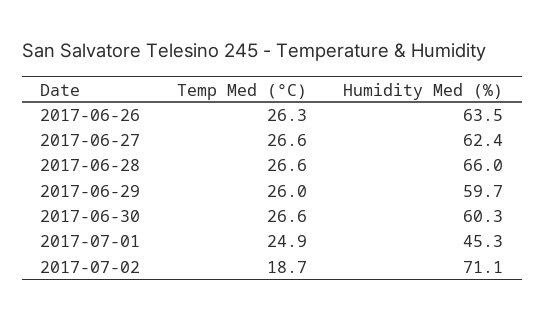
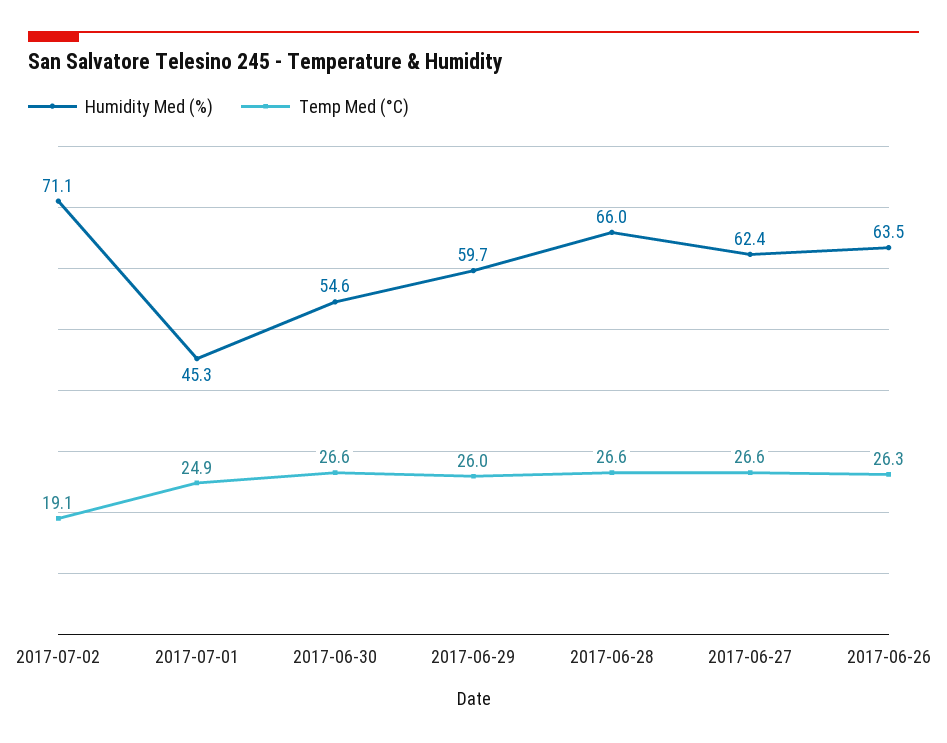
Humidity Med (%), 2017-06-30: 60.3 -> 54.6
Temp Med (°C), 2017-07-02: 18.7 -> 19.1

